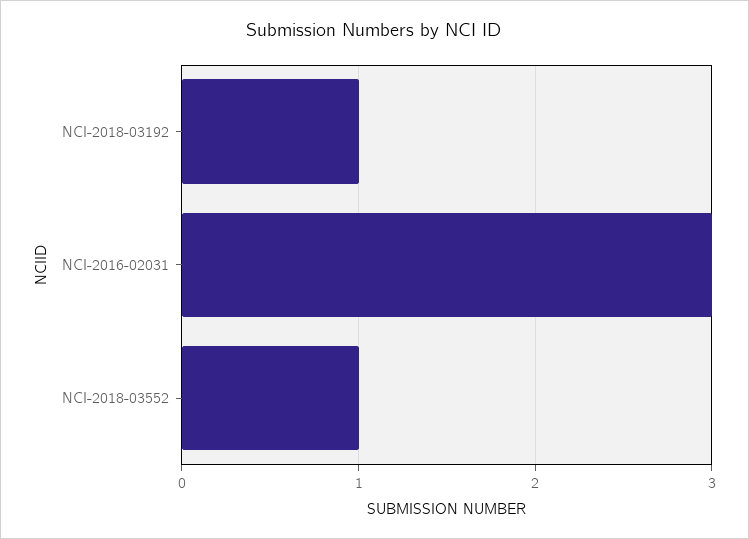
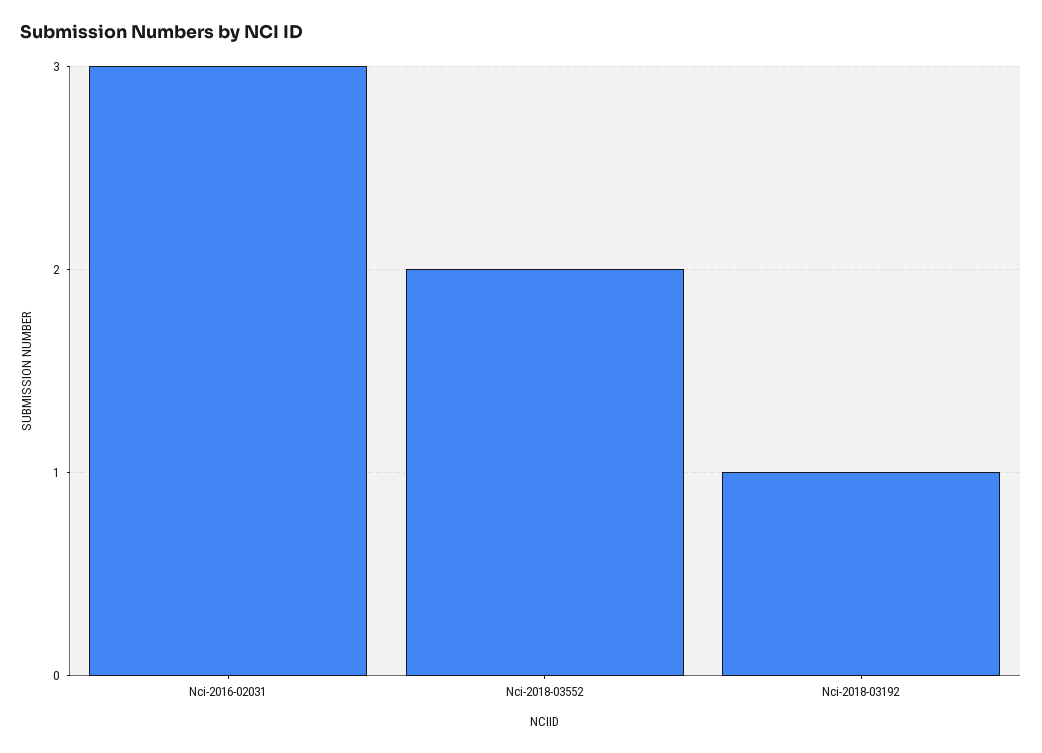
NCI-2018-03552: 1 -> 2

